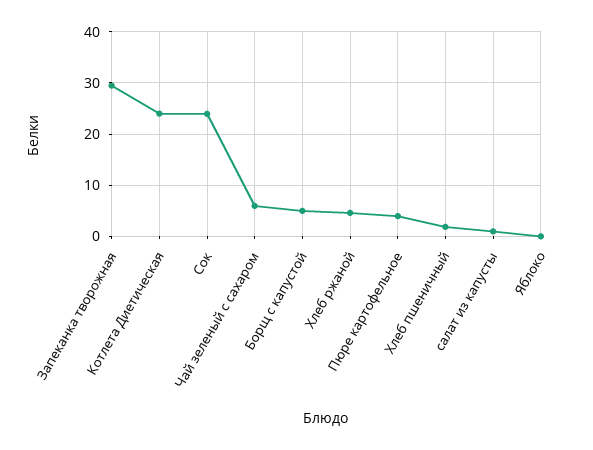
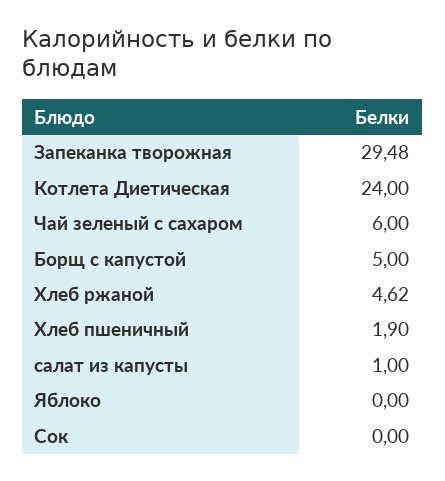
Сок: 24 -> 0
Пюре картофельное: 4 -> none

